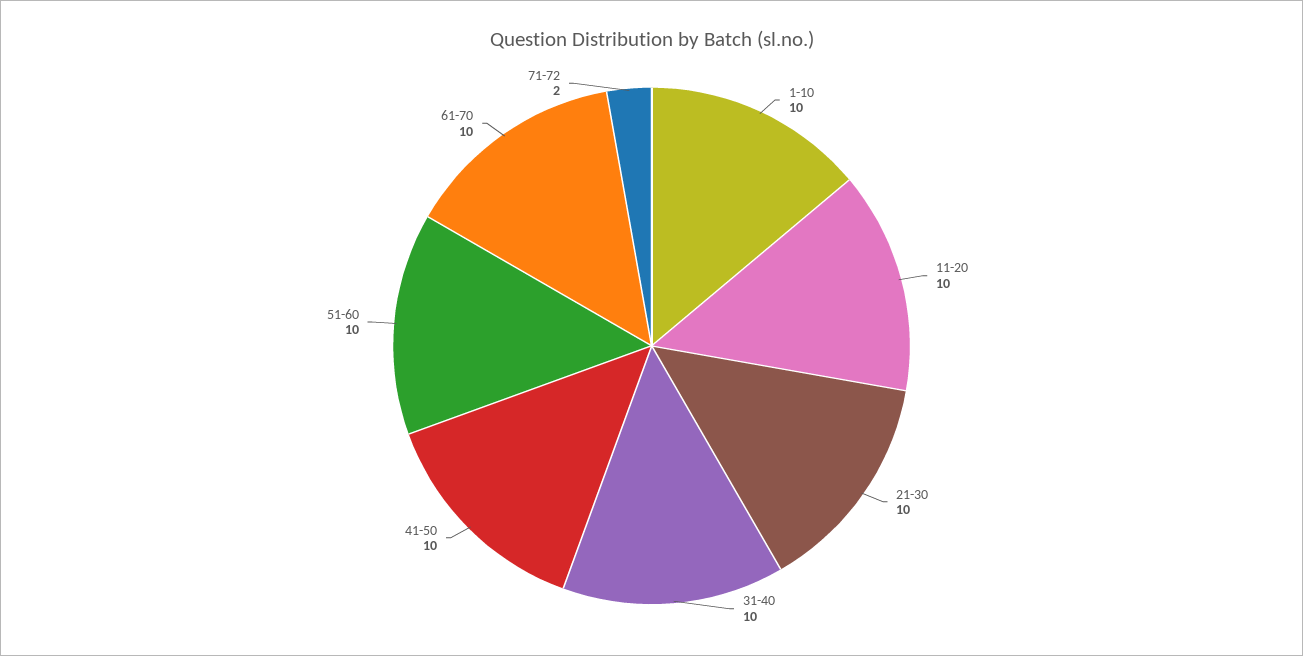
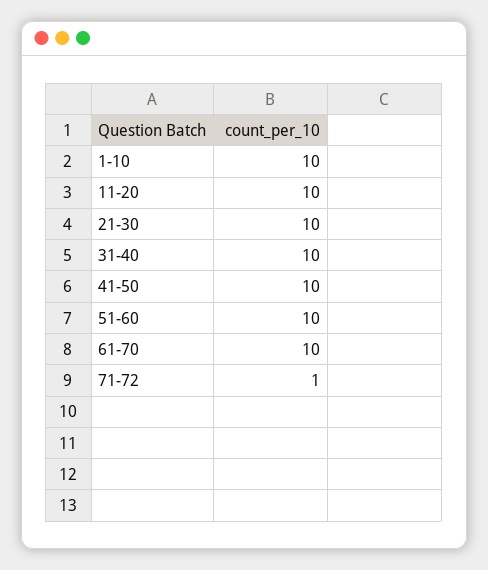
71-72: 2 -> 1

